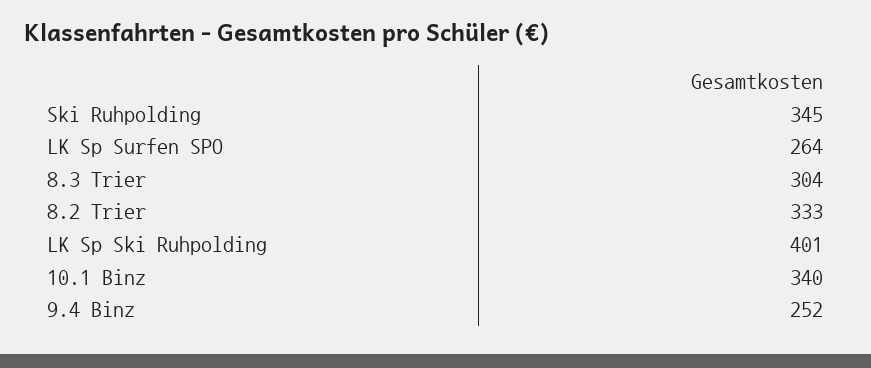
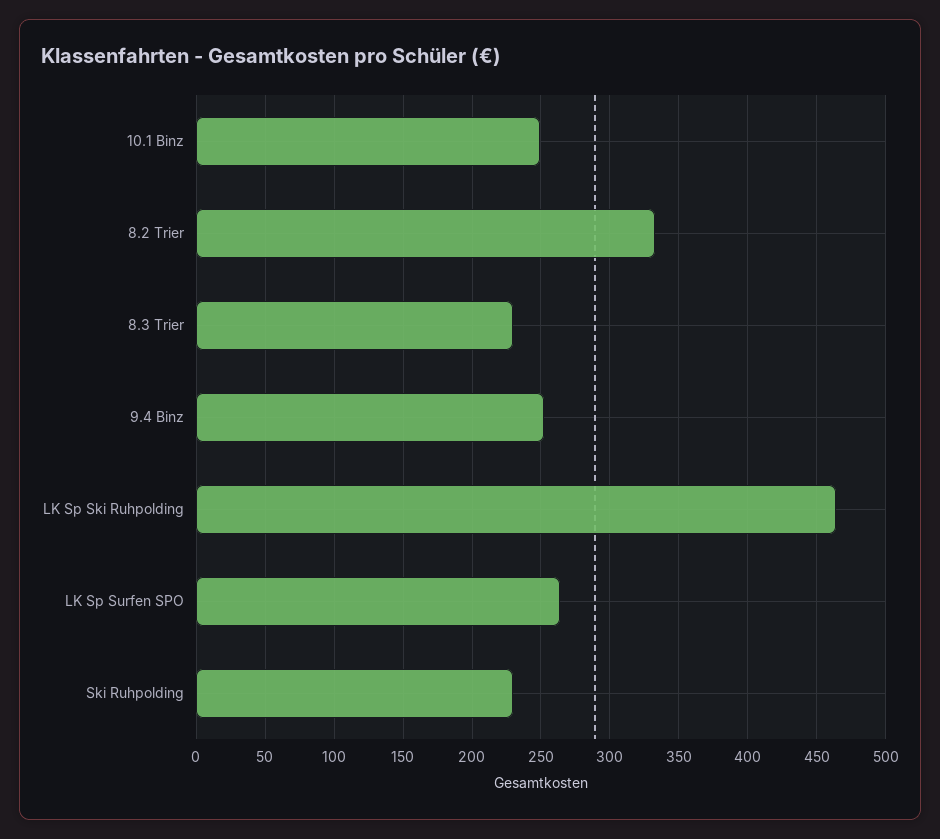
Ski Ruhpolding: 345 -> 230
8.3 Trier: 304 -> 230
LK Sp Ski Ruhpolding: 401 -> 465
10.1 Binz: 340 -> 250

